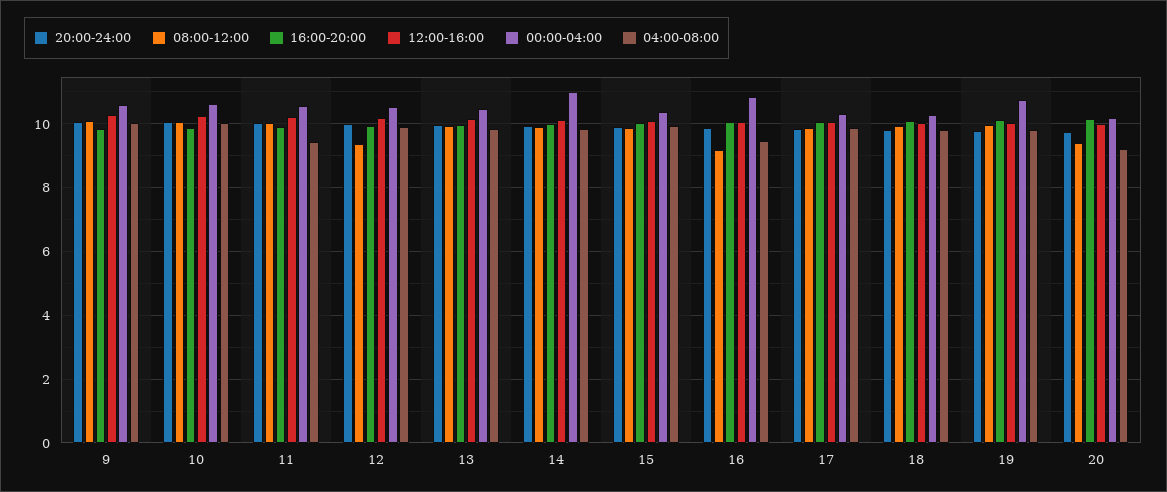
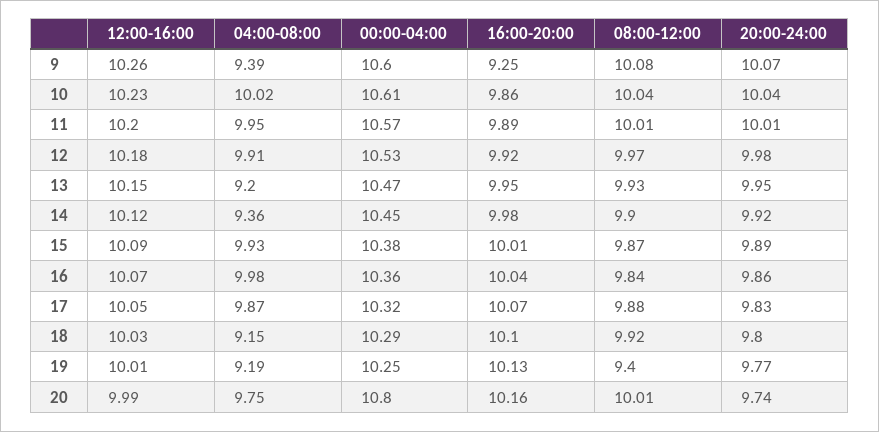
16:00-20:00, 9: 9.8 -> 9.25
04:00-08:00, 9: 10 -> 9.39
04:00-08:00, 11: 9.4 -> 9.95
08:00-12:00, 12: 9.4 -> 9.97
04:00-08:00, 13: 9.8 -> 9.2
00:00-04:00, 14: 11 -> 10.45
04:00-08:00, 14: 9.8 -> 9.36
08:00-12:00, 16: 9.2 -> 9.84
00:00-04:00, 16: 10.8 -> 10.36
04:00-08:00, 16: 9.4 -> 9.98
04:00-08:00, 18: 9.8 -> 9.15
08:00-12:00, 19: 10 -> 9.4
00:00-04:00, 19: 10.8 -> 10.25
04:00-08:00, 19: 9.8 -> 9.19
08:00-12:00, 20: 9.4 -> 10.01
00:00-04:00, 20: 10.2 -> 10.8
04:00-08:00, 20: 9.2 -> 9.75

